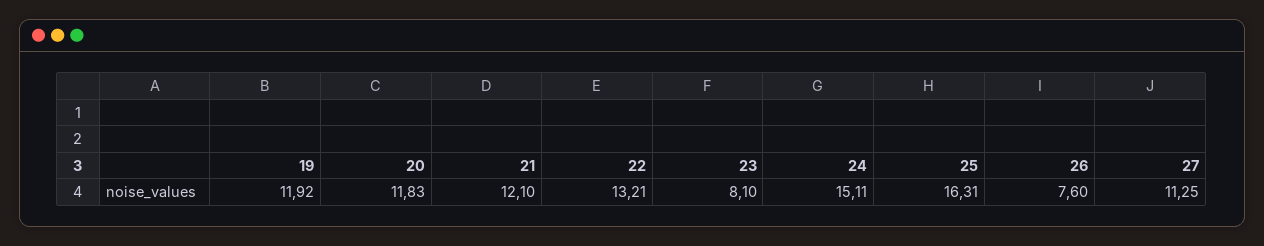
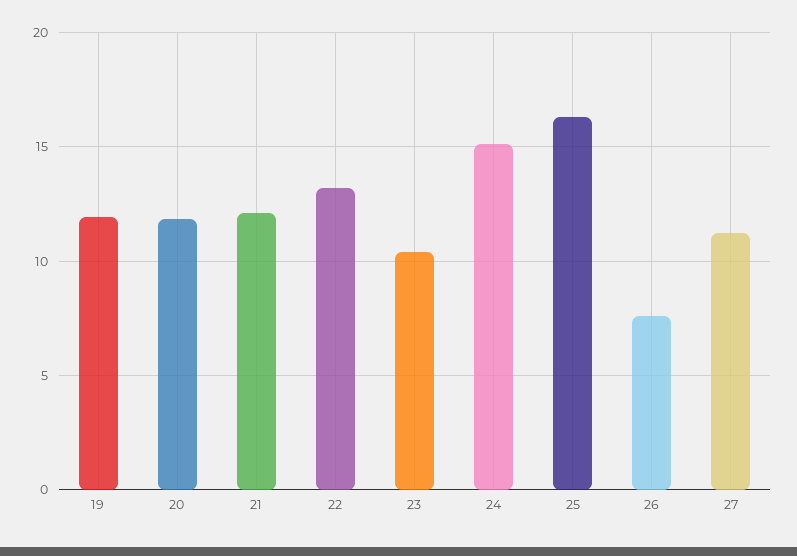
23: 8.1 -> 10.5

